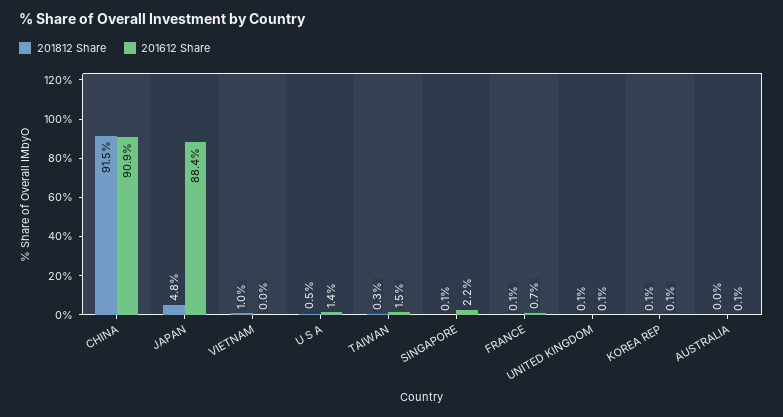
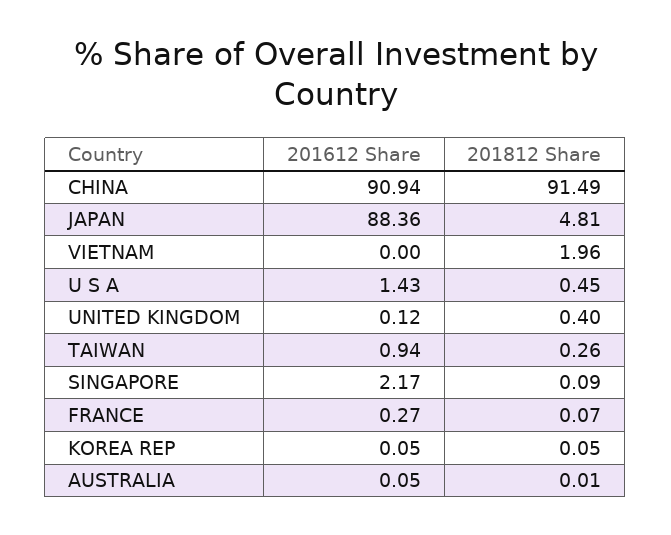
201812 Share, VIETNAM: 1 -> 1.96
201612 Share, TAIWAN: 1.5 -> 0.94
201612 Share, FRANCE: 0.7 -> 0.27
201812 Share, UNITED KINGDOM: 0.1 -> 0.4

